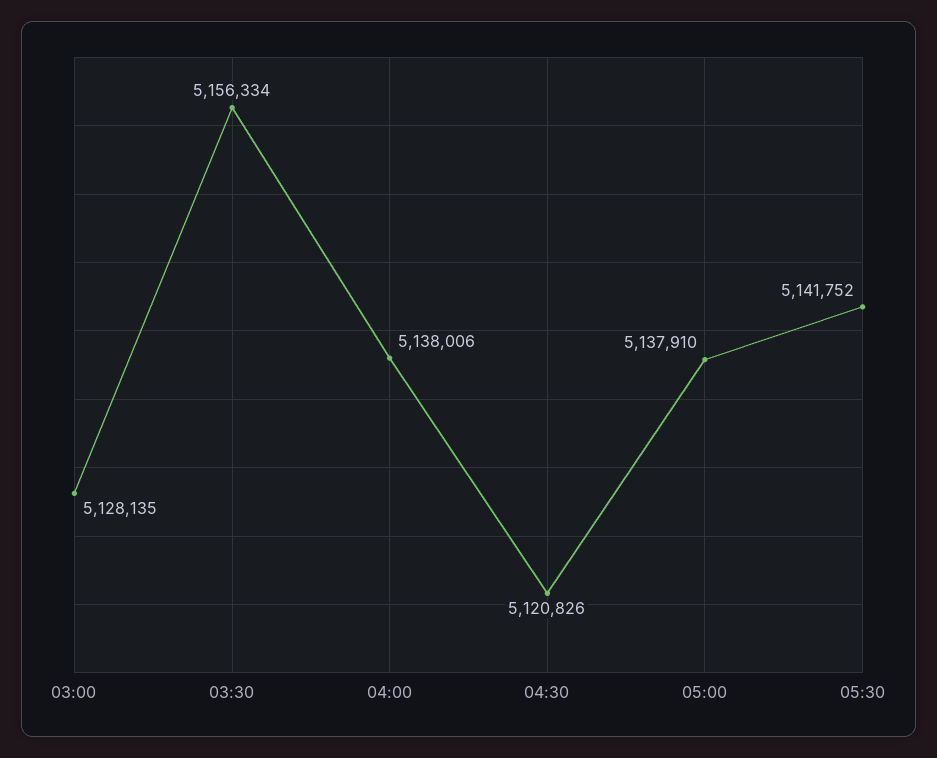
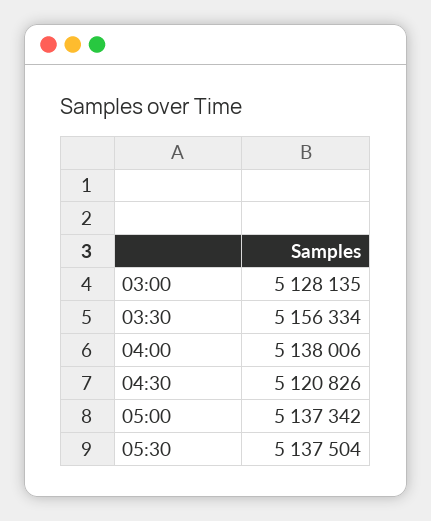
05:00: 5137910 -> 5137342
05:30: 5141752 -> 5137504

